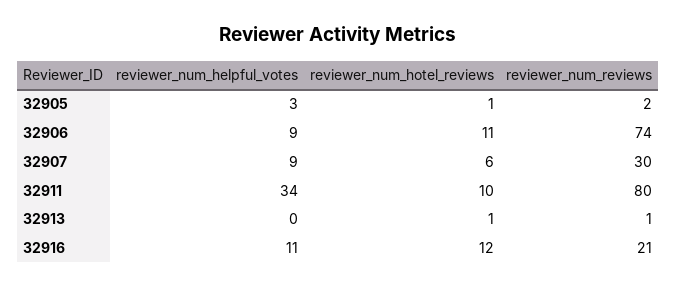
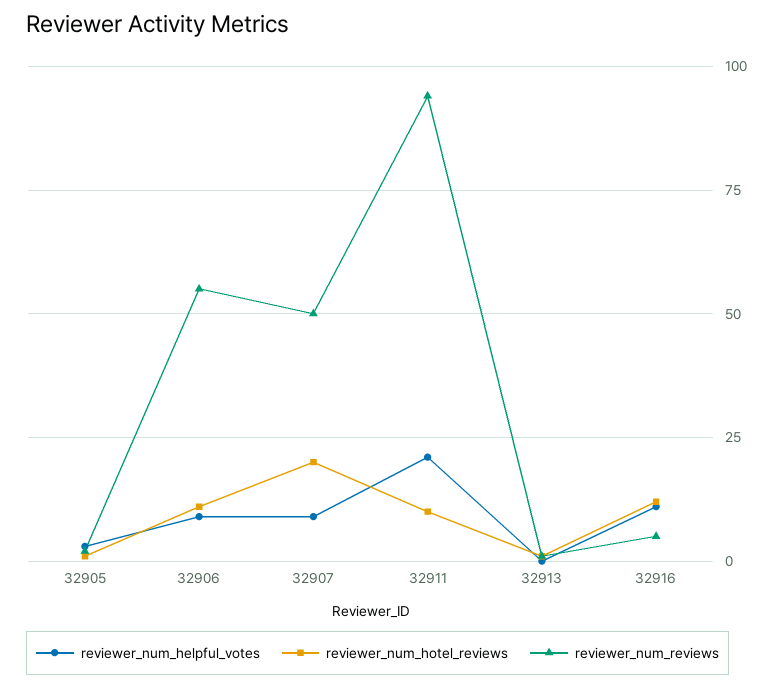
reviewer_num_reviews, 32906: 74 -> 55
reviewer_num_hotel_reviews, 32907: 6 -> 20
reviewer_num_reviews, 32907: 30 -> 50
reviewer_num_helpful_votes, 32911: 34 -> 20
reviewer_num_reviews, 32911: 80 -> 95
reviewer_num_reviews, 32916: 21 -> 5

